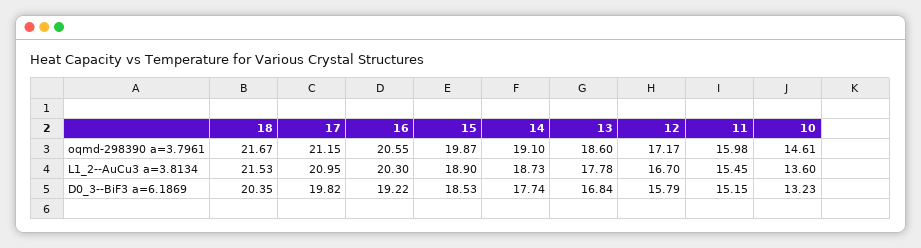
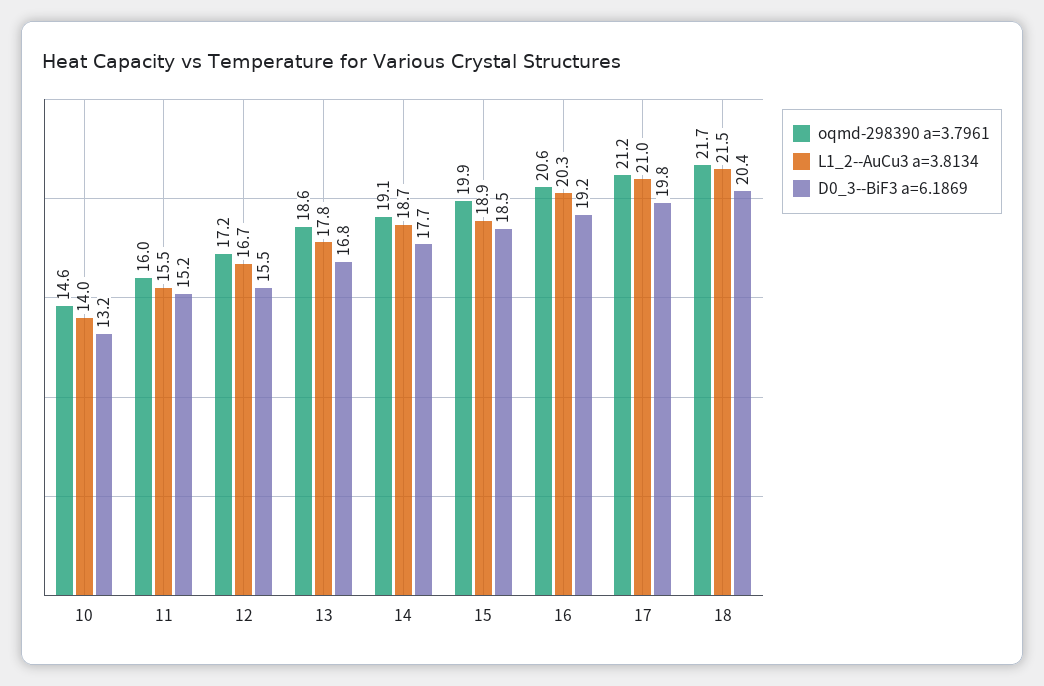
L1_2--AuCu3 a=3.8134, 10: 13.6 -> 14
D0_3--BiF3 a=6.1869, 12: 15.79 -> 15.5

